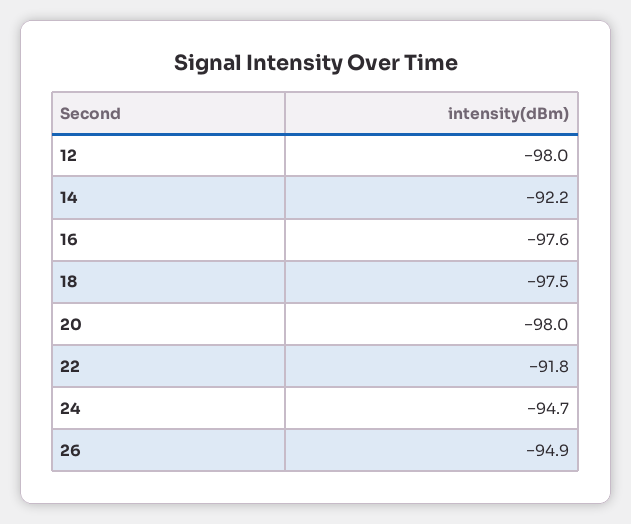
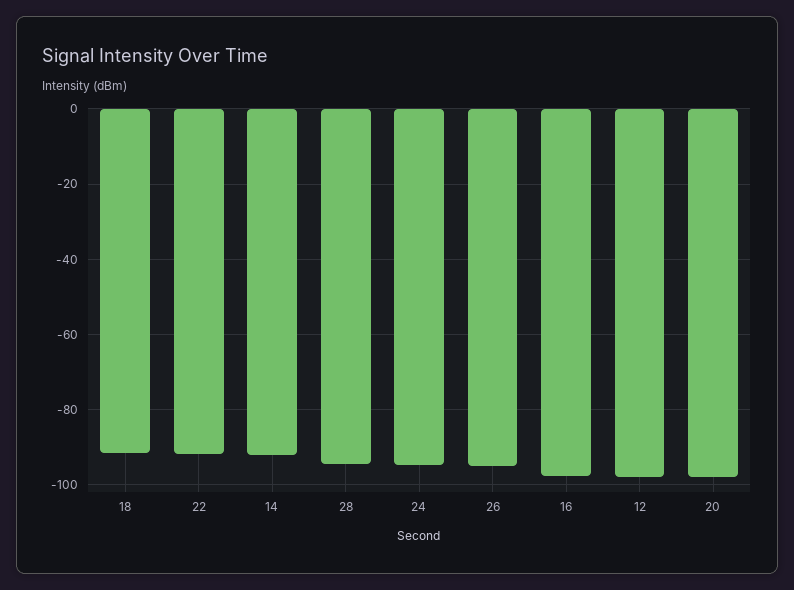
18: -97.5 -> -92
28: none -> -94

